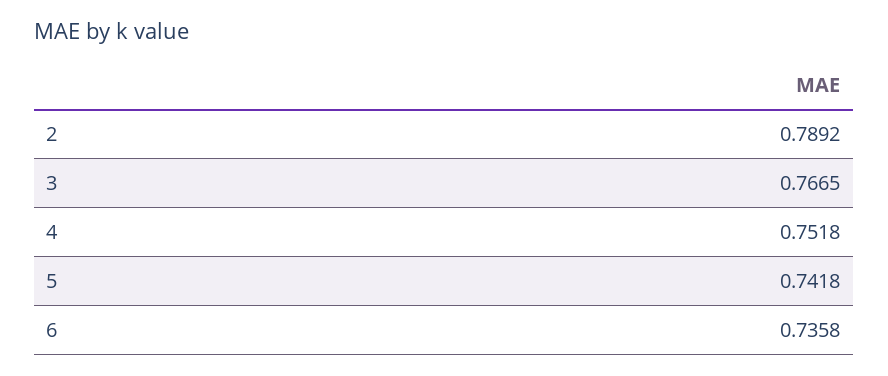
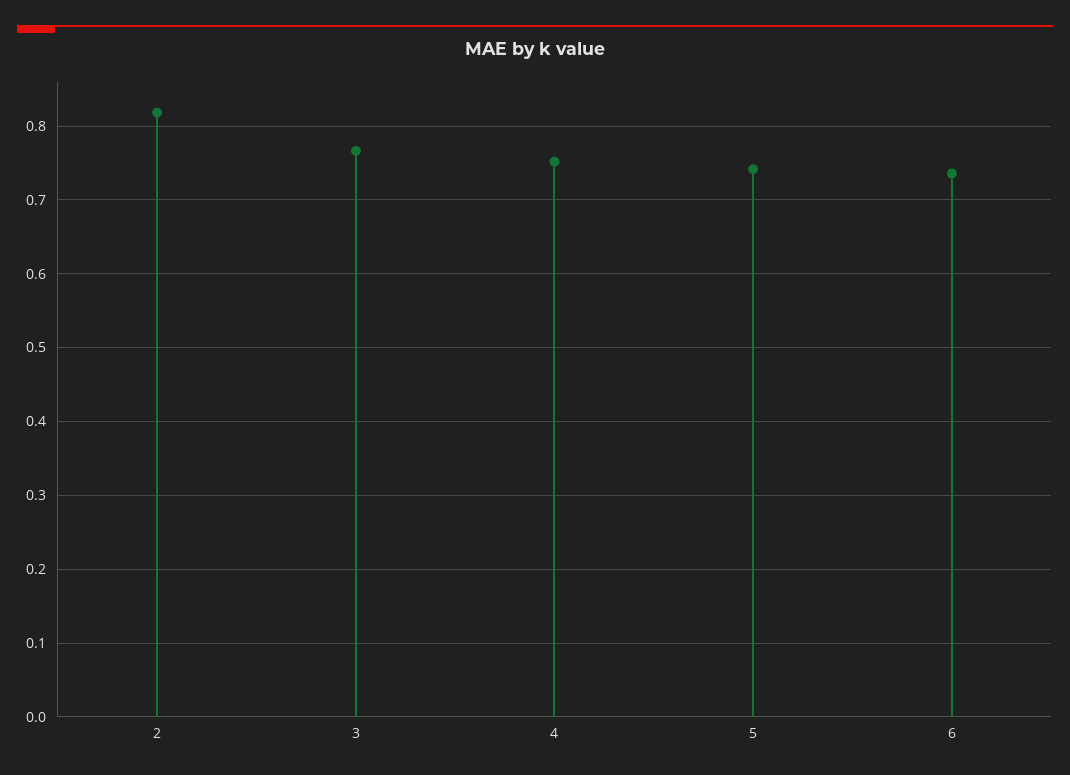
2: 0.7892 -> 0.82

